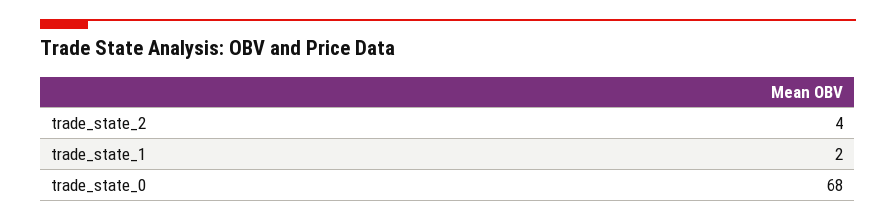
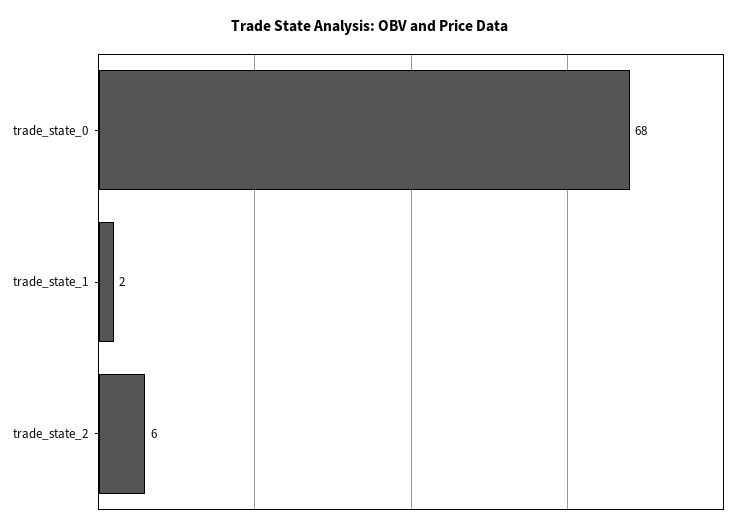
trade_state_2: 4 -> 6

